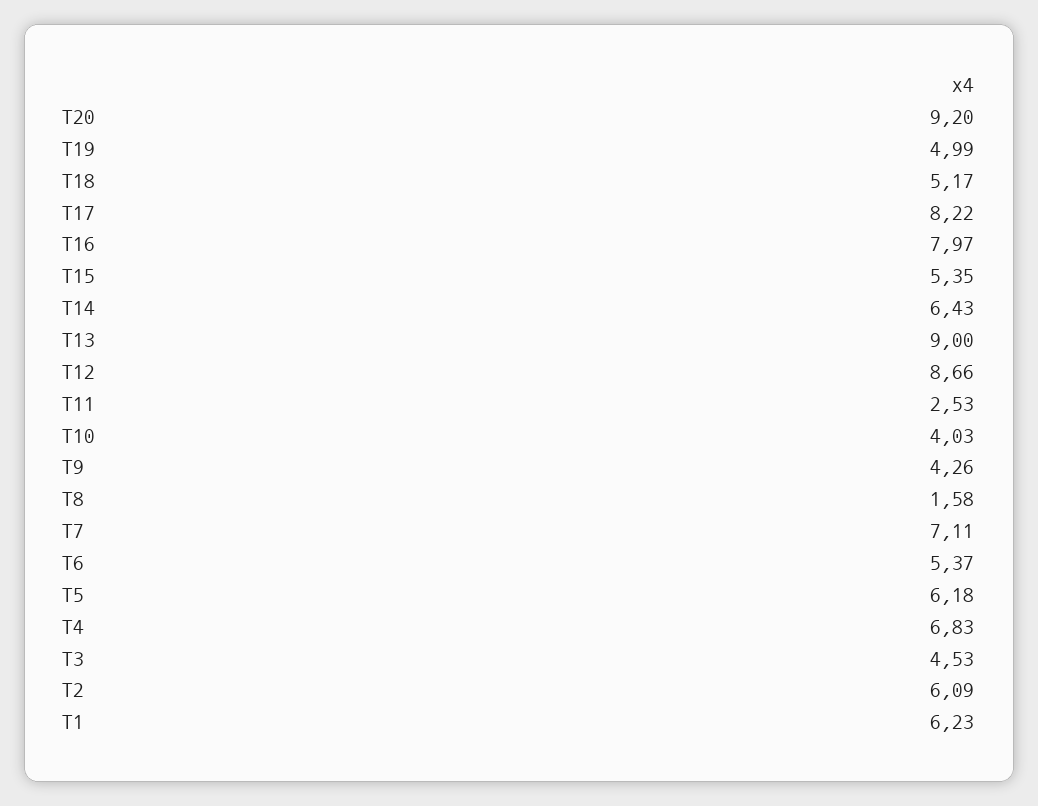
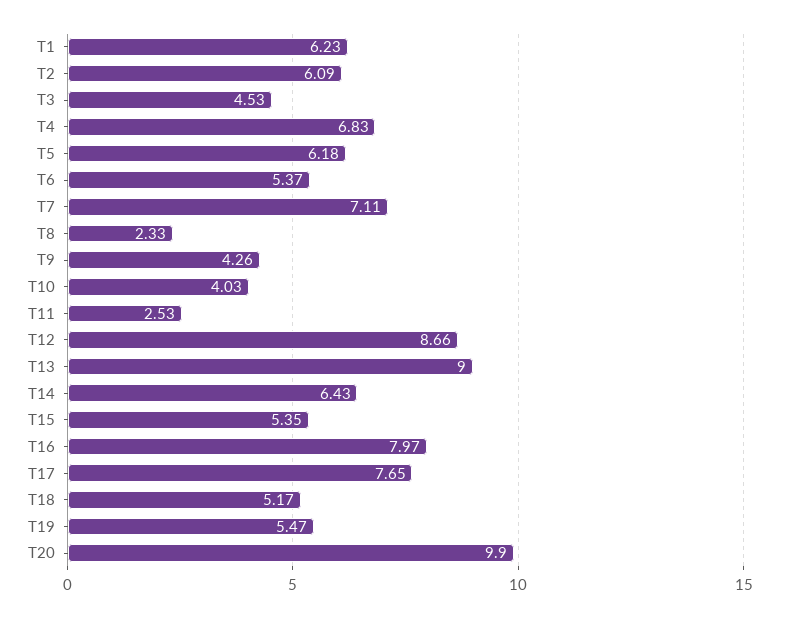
T20: 9.2 -> 9.9
T19: 4.99 -> 5.47
T17: 8.22 -> 7.65
T8: 1.58 -> 2.33

